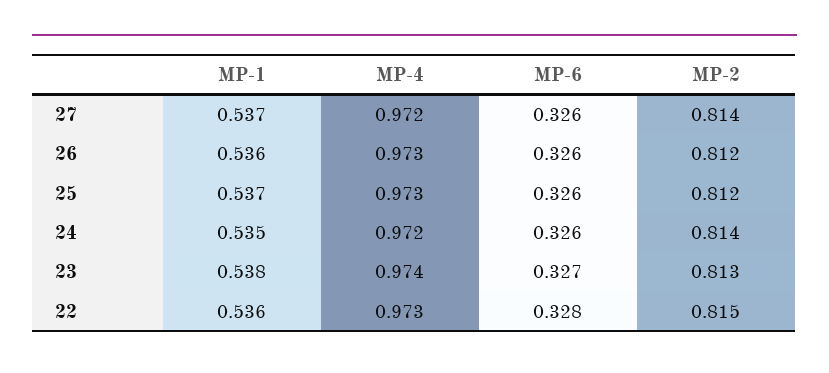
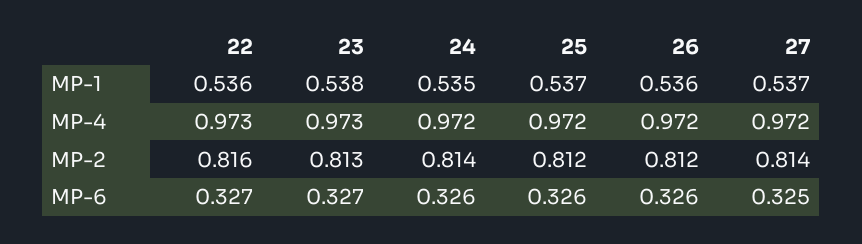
MP-6, 27: 0.326 -> 0.325
MP-4, 26: 0.973 -> 0.972
MP-4, 25: 0.973 -> 0.972
MP-4, 23: 0.974 -> 0.973
MP-6, 22: 0.328 -> 0.327
MP-2, 22: 0.815 -> 0.816

